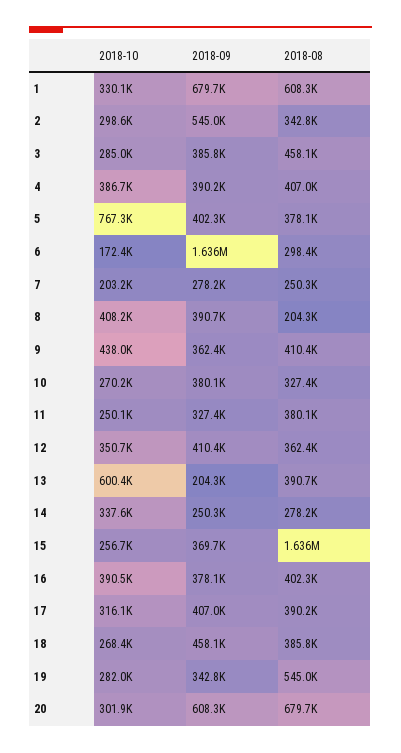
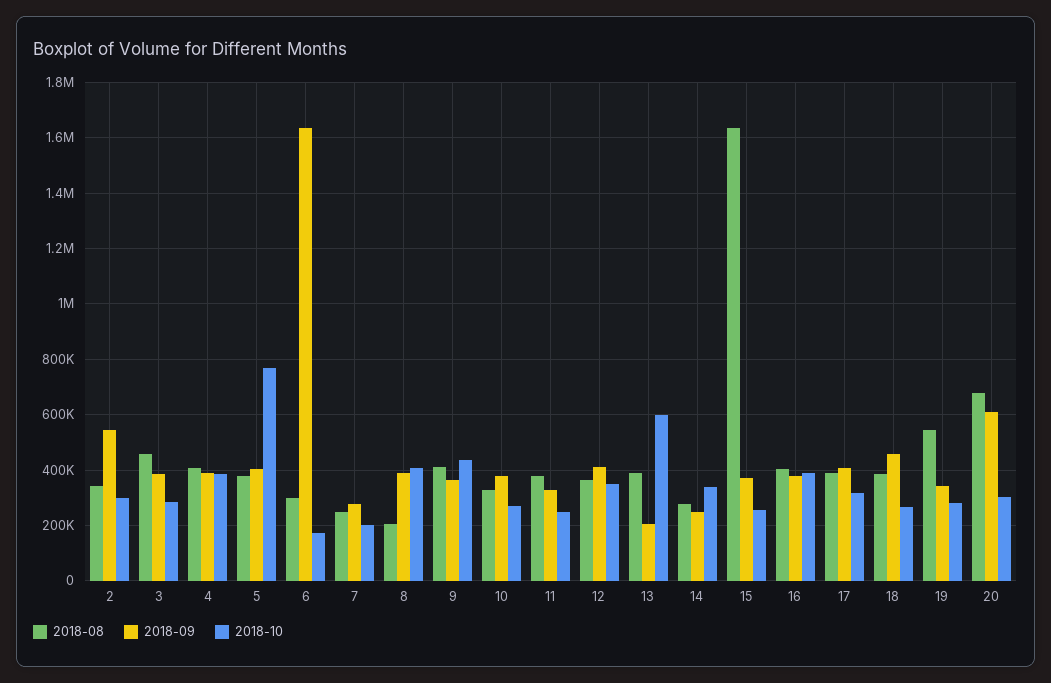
2018-10, 1: 330100 -> none
2018-09, 1: 679700 -> none
2018-08, 1: 608300 -> none

